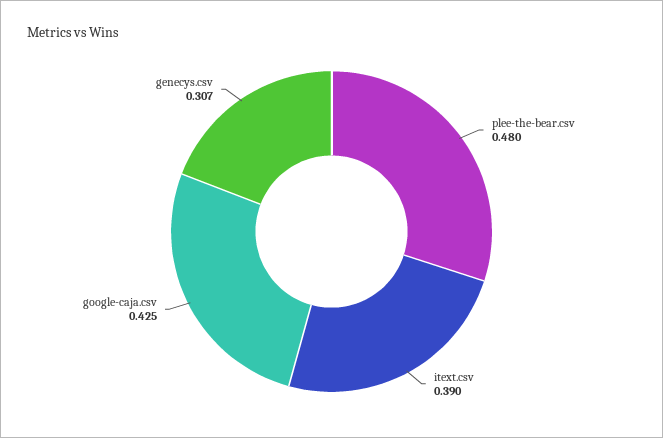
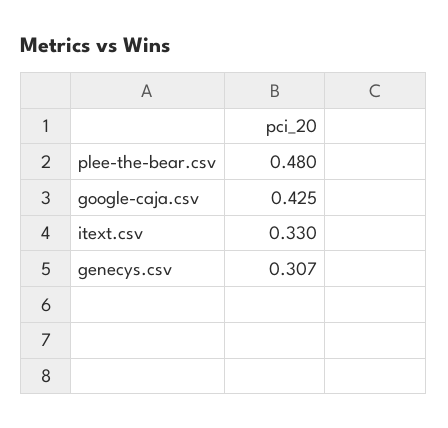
itext.csv: 0.39 -> 0.33

